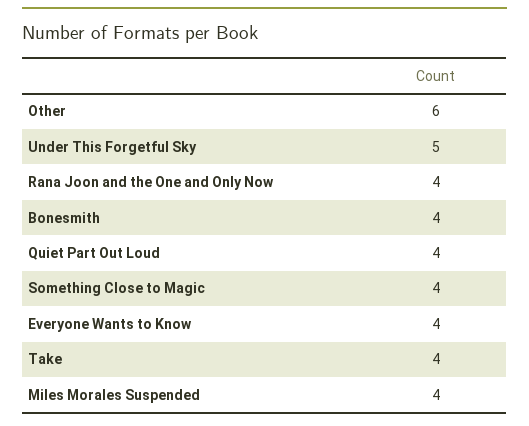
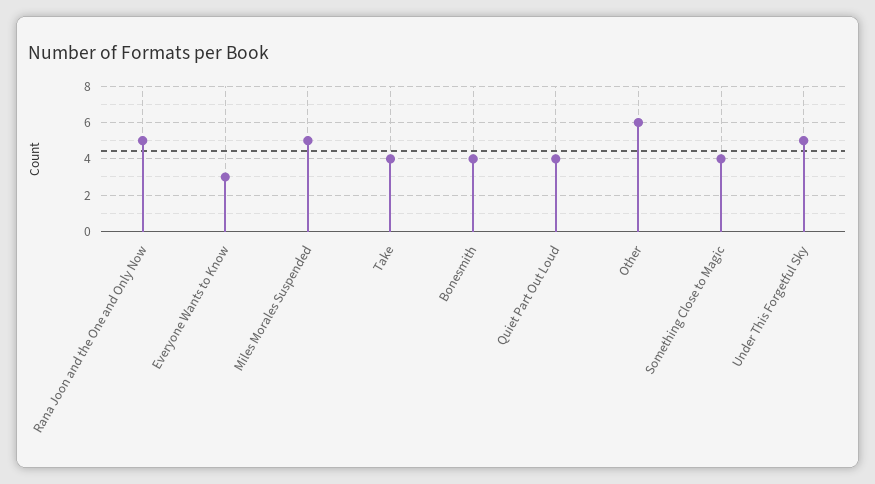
Rana Joon and the One and Only Now: 4 -> 5
Everyone Wants to Know: 4 -> 3
Miles Morales Suspended: 4 -> 5

